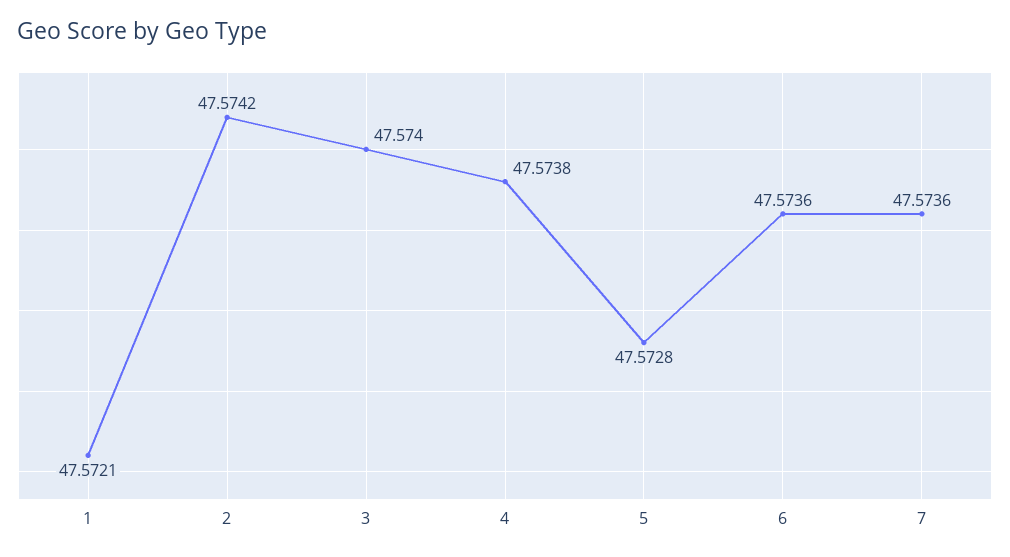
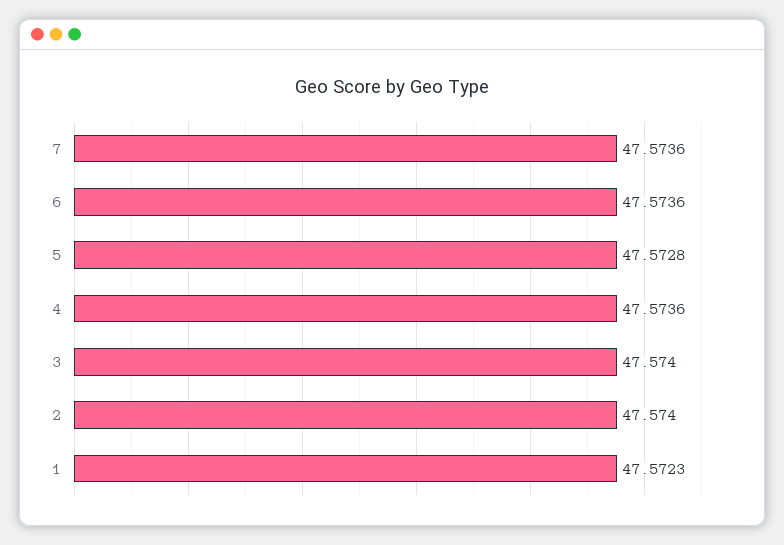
1: 47.5721 -> 47.5723
2: 47.5742 -> 47.574
4: 47.5738 -> 47.5736

